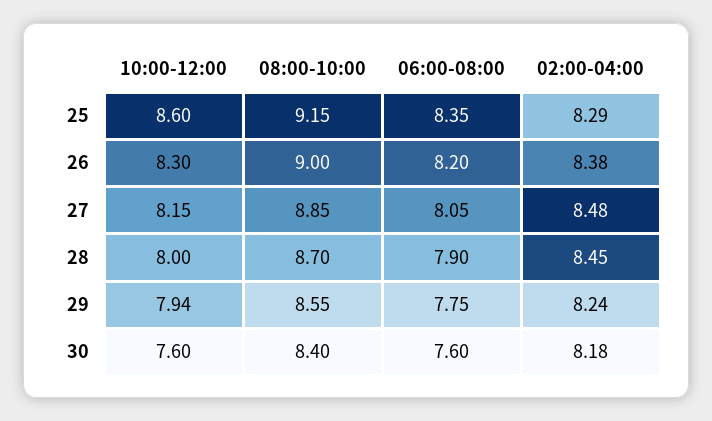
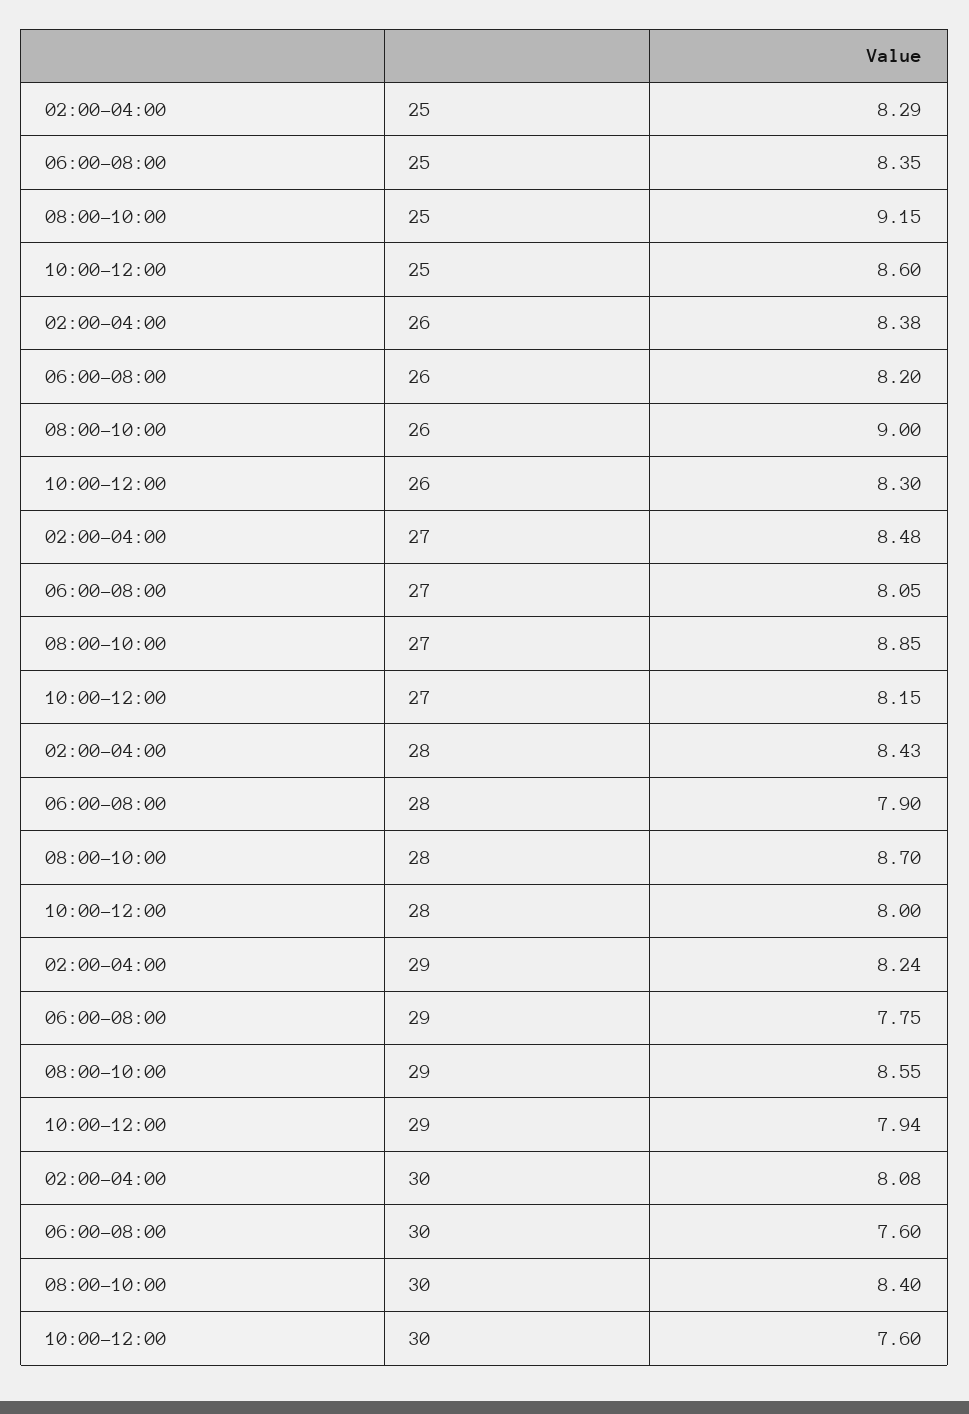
02:00-04:00, 28: 8.45 -> 8.43
02:00-04:00, 30: 8.18 -> 8.08

